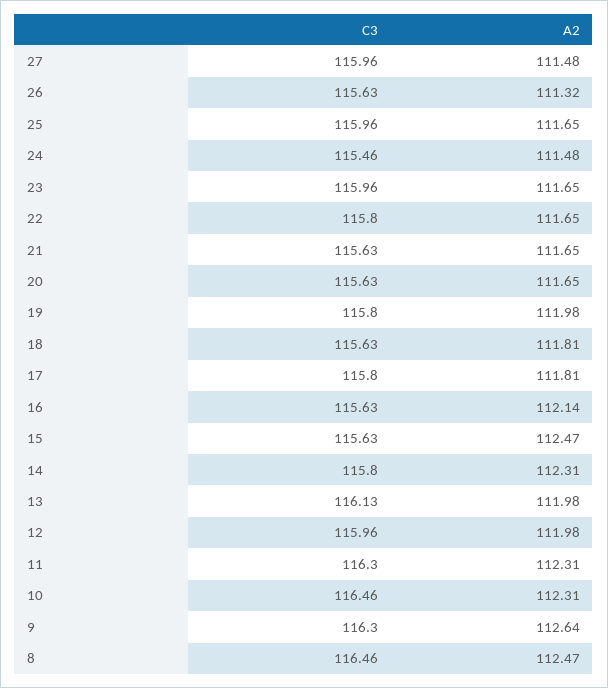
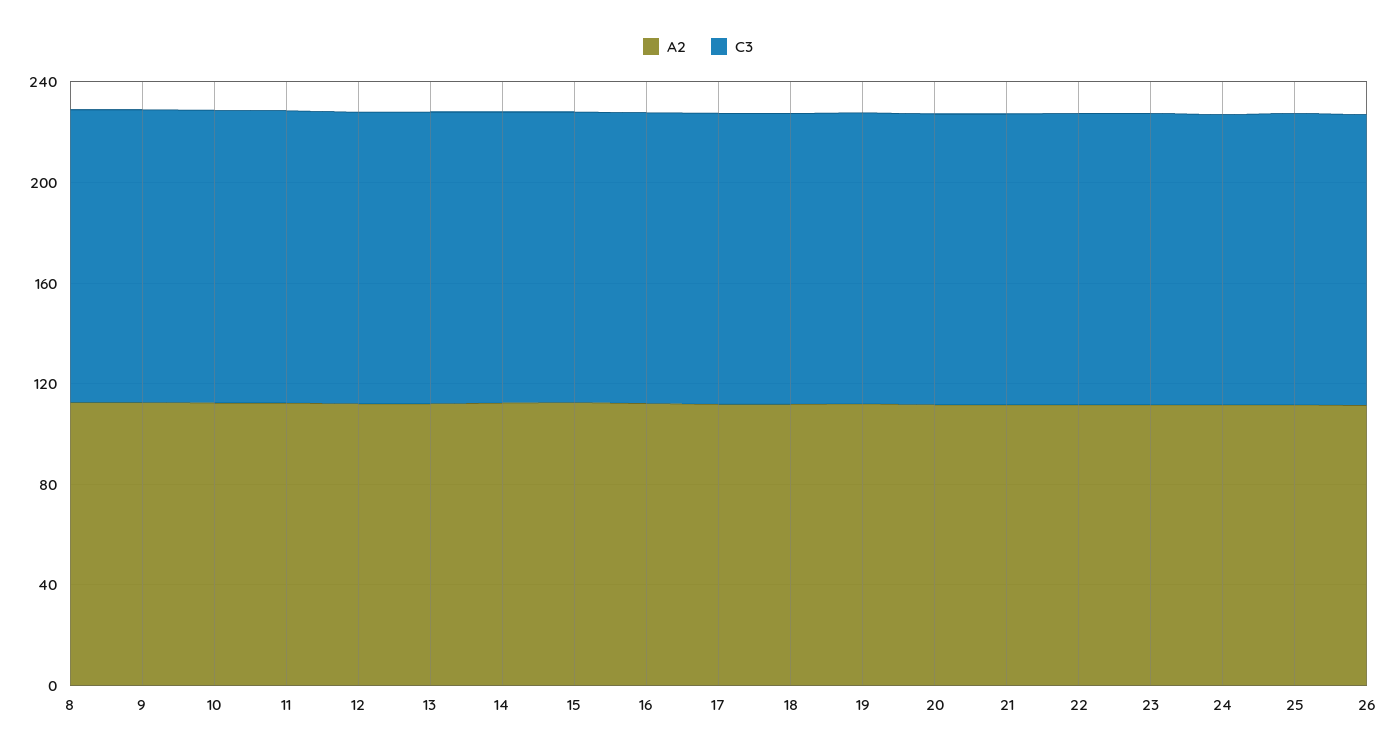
C3, 27: 115.96 -> none
A2, 27: 111.48 -> none

